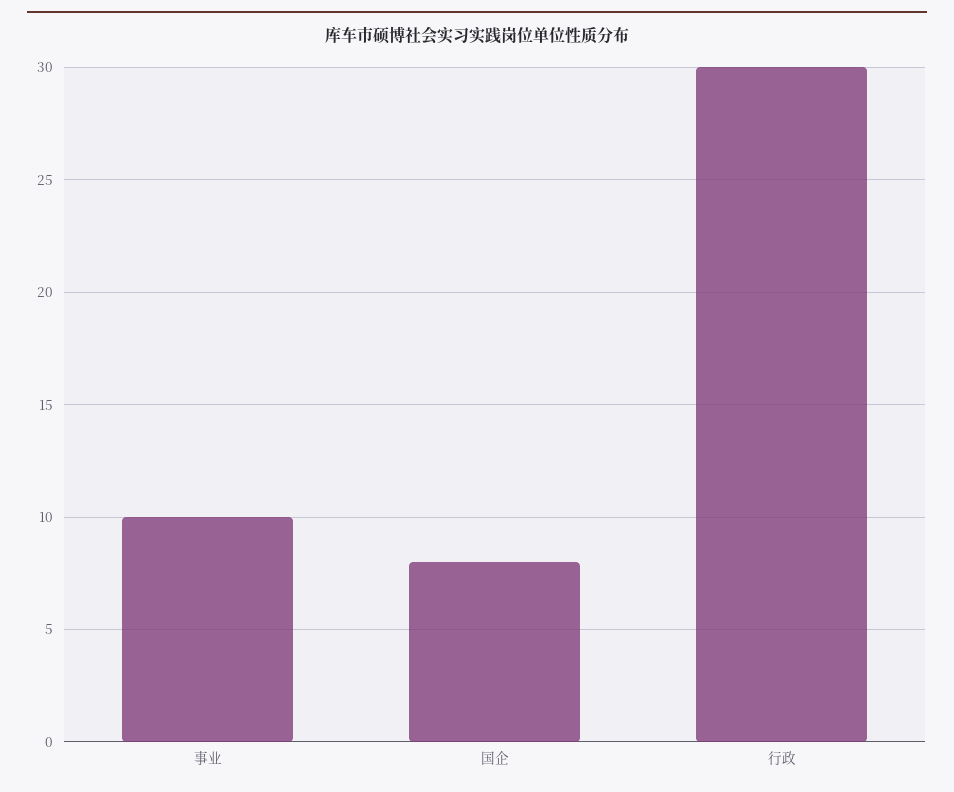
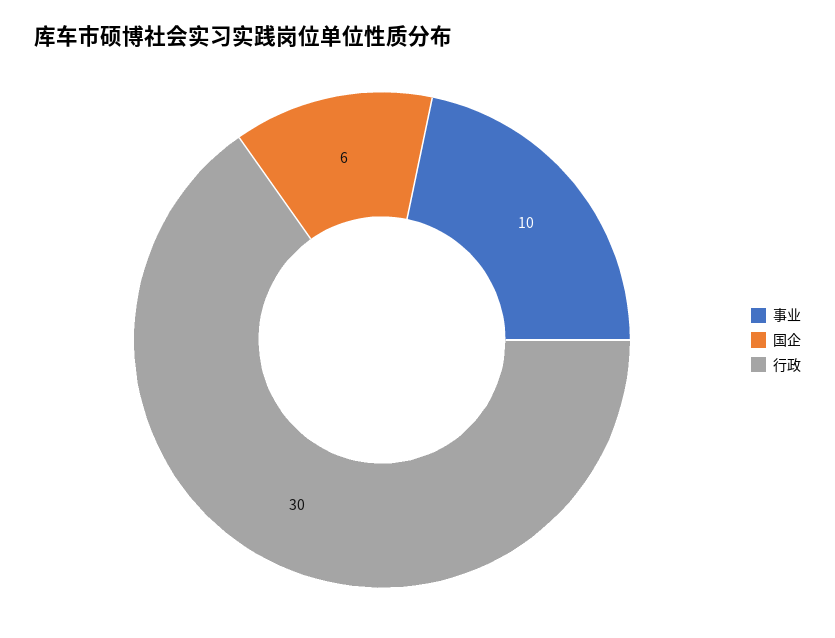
国企: 8 -> 6

